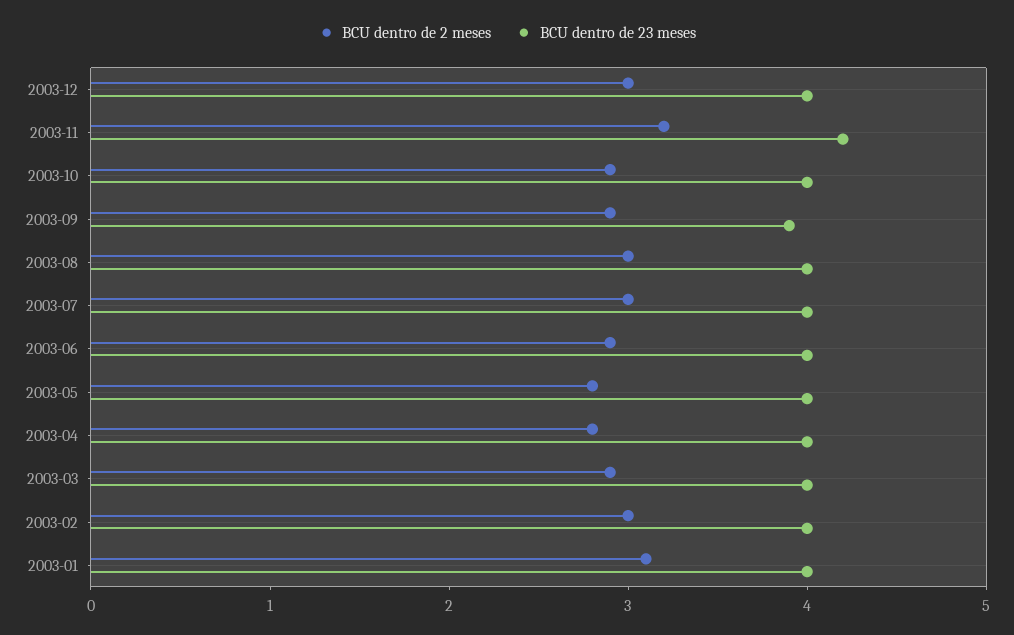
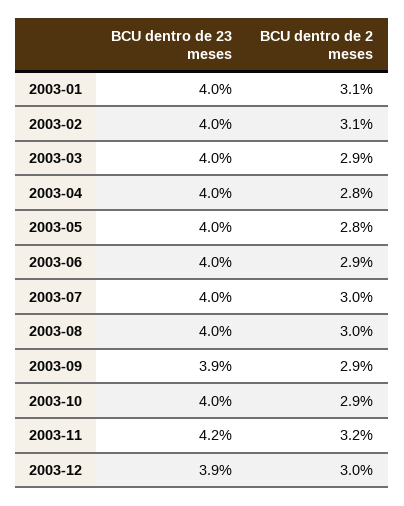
BCU dentro de 23 meses, 2003-12: 4 -> 3.9
BCU dentro de 2 meses, 2003-02: 3 -> 3.1

